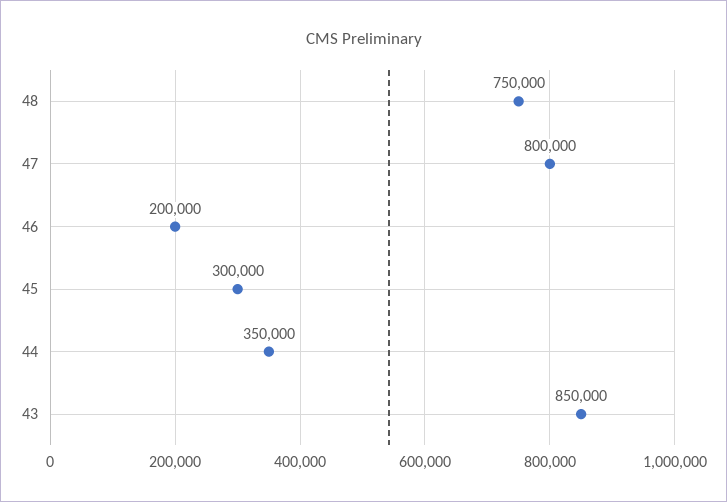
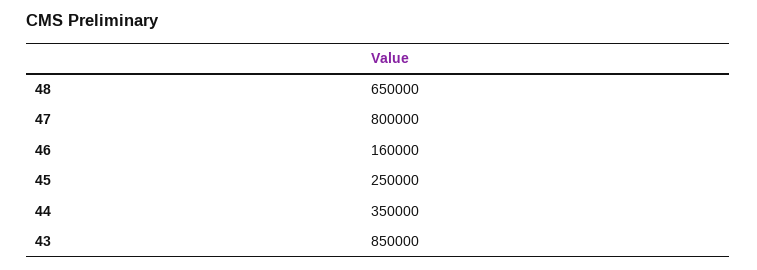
48: 750000 -> 650000
46: 200000 -> 160000
45: 300000 -> 250000

